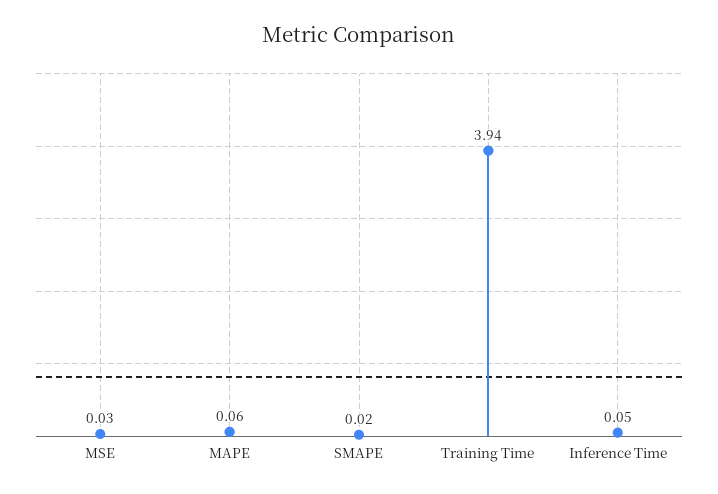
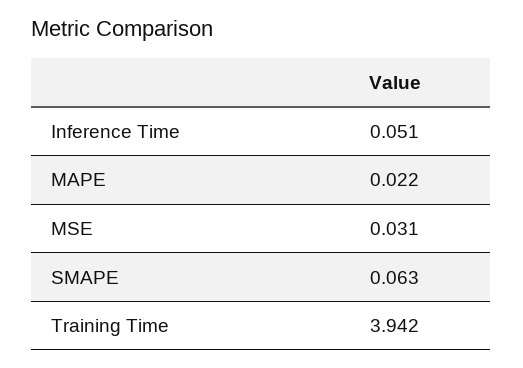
MAPE: 0.06 -> 0.022
SMAPE: 0.02 -> 0.063

